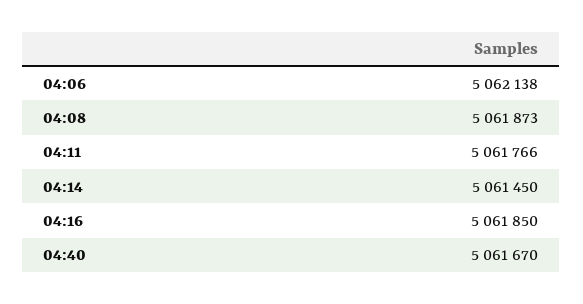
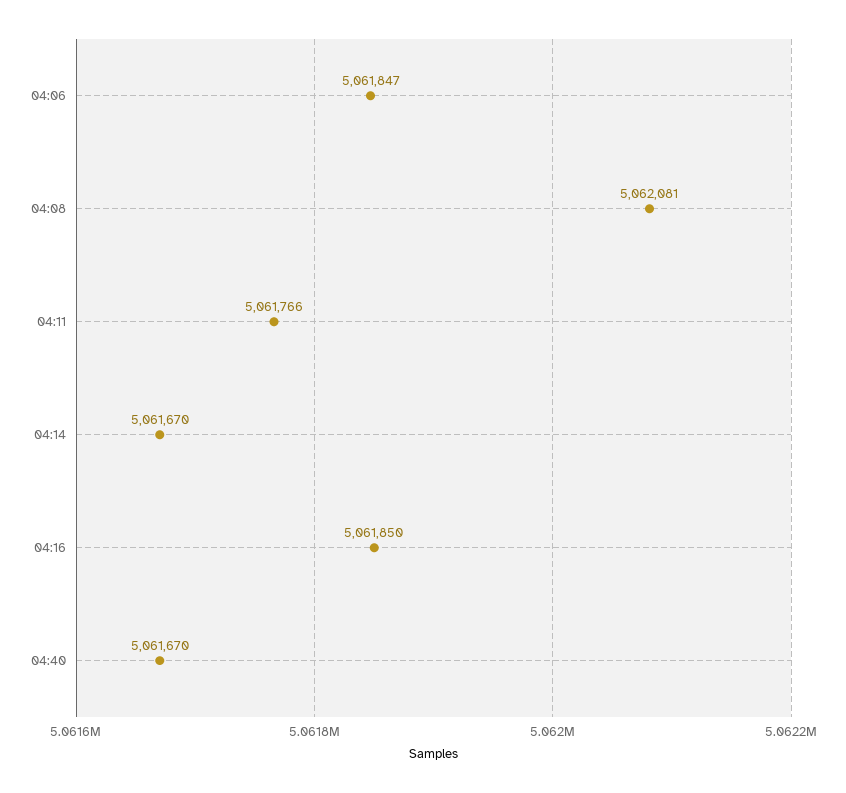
04:06: 5062138 -> 5061847
04:08: 5061873 -> 5062081
04:14: 5061450 -> 5061670

